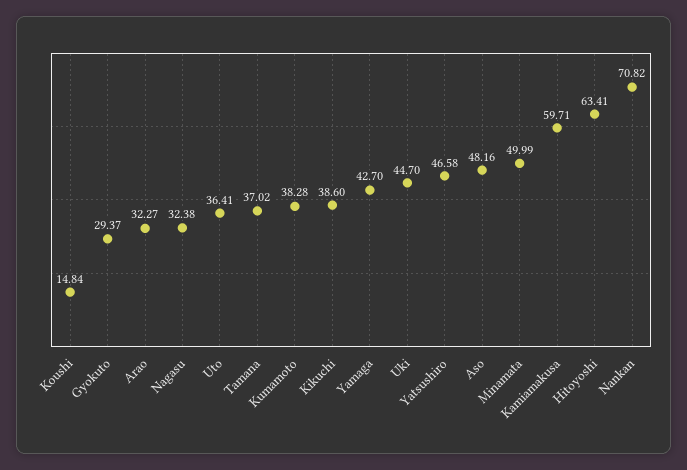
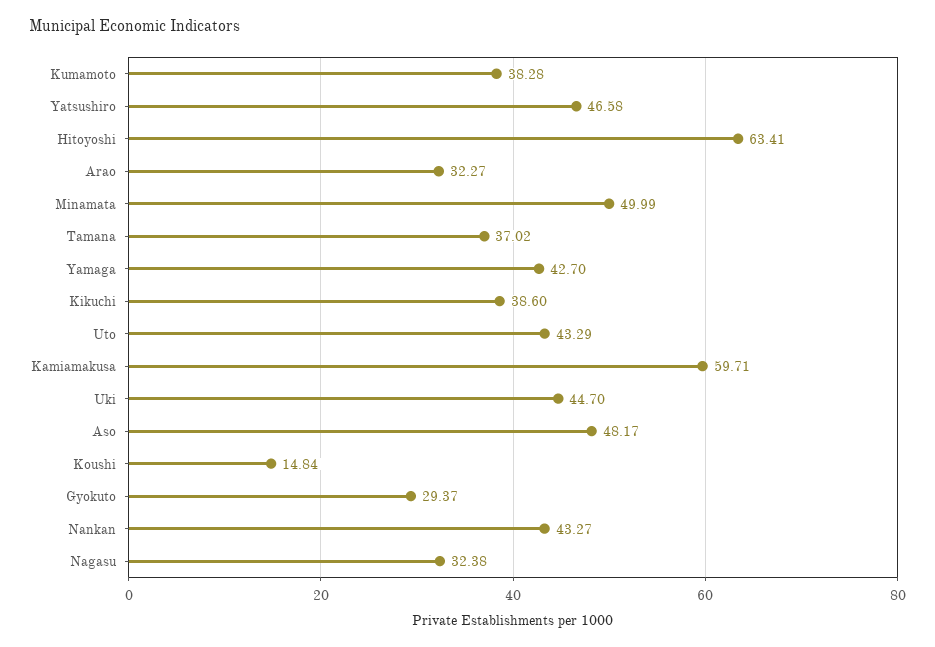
Uto: 36.41 -> 43.29
Aso: 48.16 -> 48.17
Nankan: 70.82 -> 43.27

